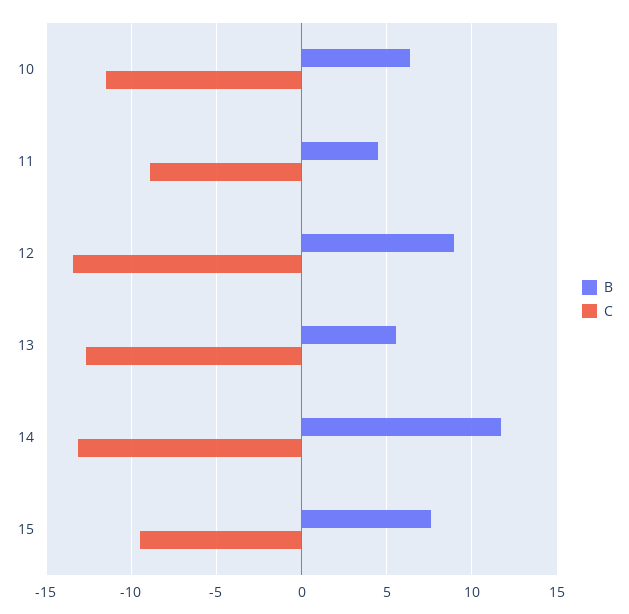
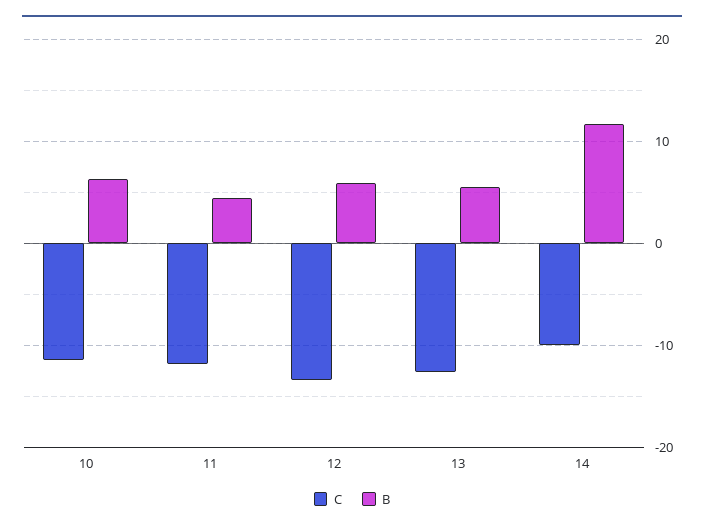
C, 11: -9 -> -12
B, 12: 9 -> 6
C, 14: -13 -> -10
B, 15: 7.5 -> none
C, 15: -9.5 -> none

